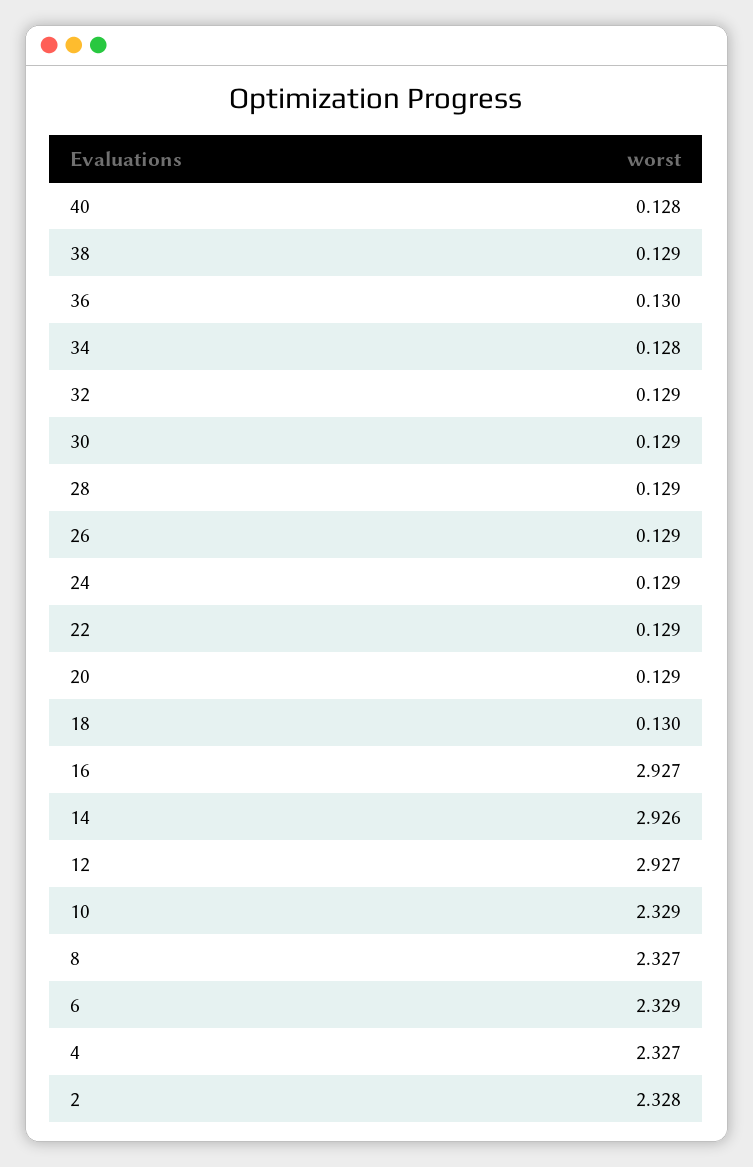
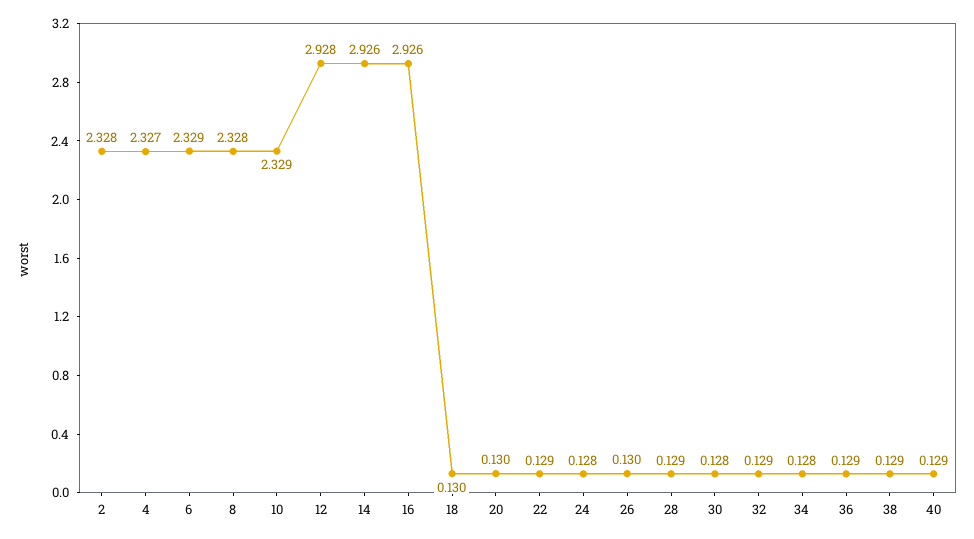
40: 0.128 -> 0.129
36: 0.13 -> 0.129
30: 0.129 -> 0.128
26: 0.129 -> 0.13
24: 0.129 -> 0.128
20: 0.129 -> 0.13
16: 2.927 -> 2.926
12: 2.927 -> 2.928
8: 2.327 -> 2.328

